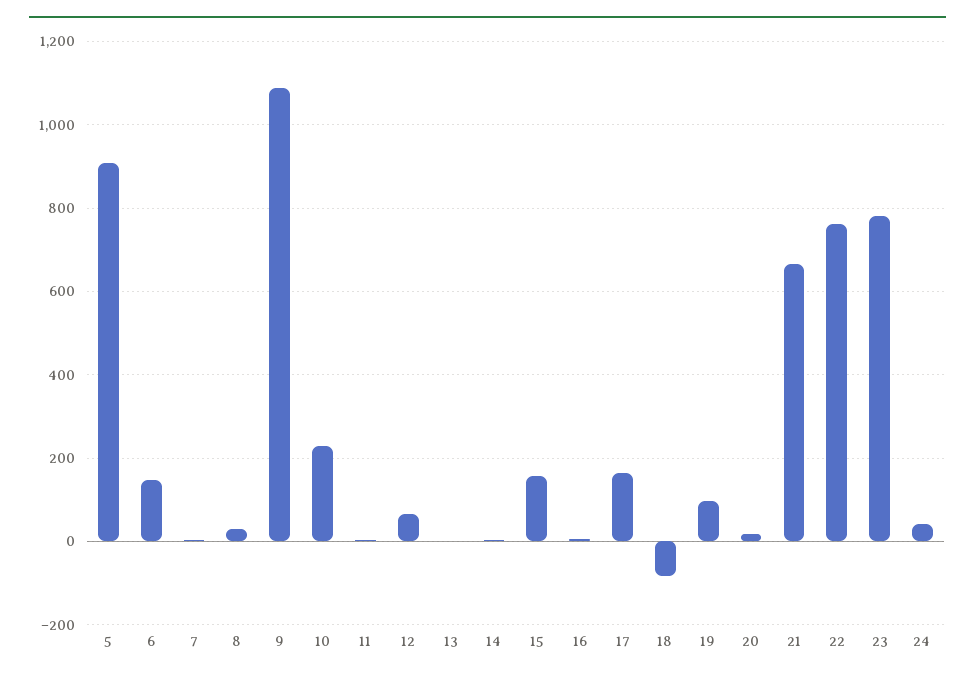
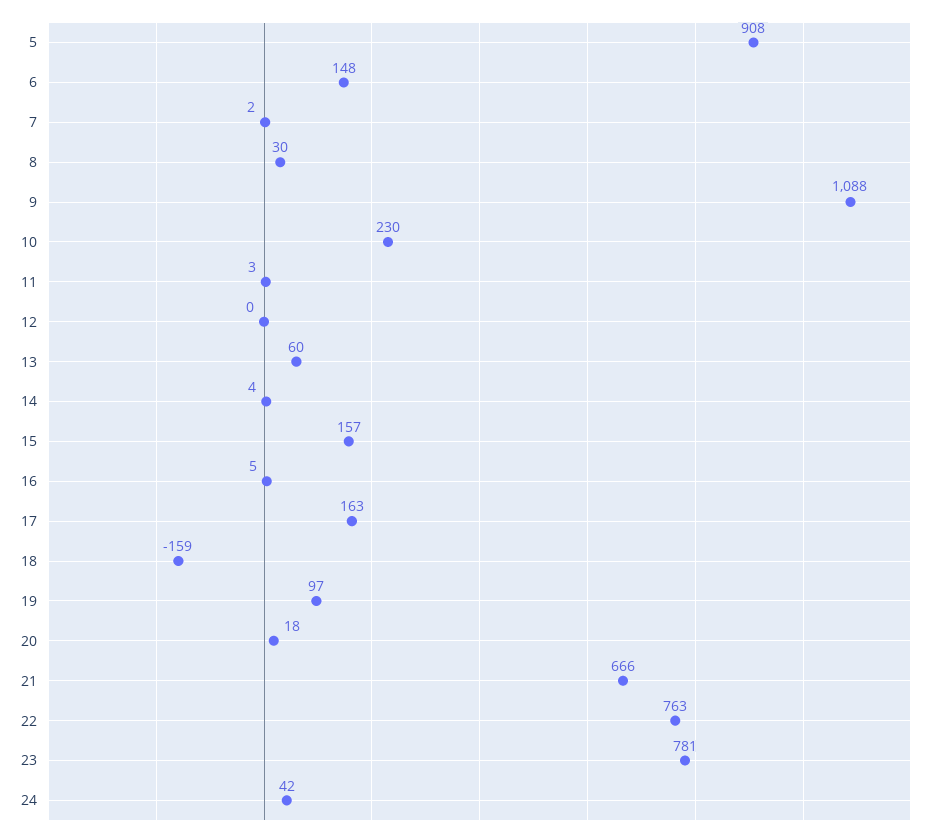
12: 60 -> 0
13: 0 -> 60
18: -80 -> -159

